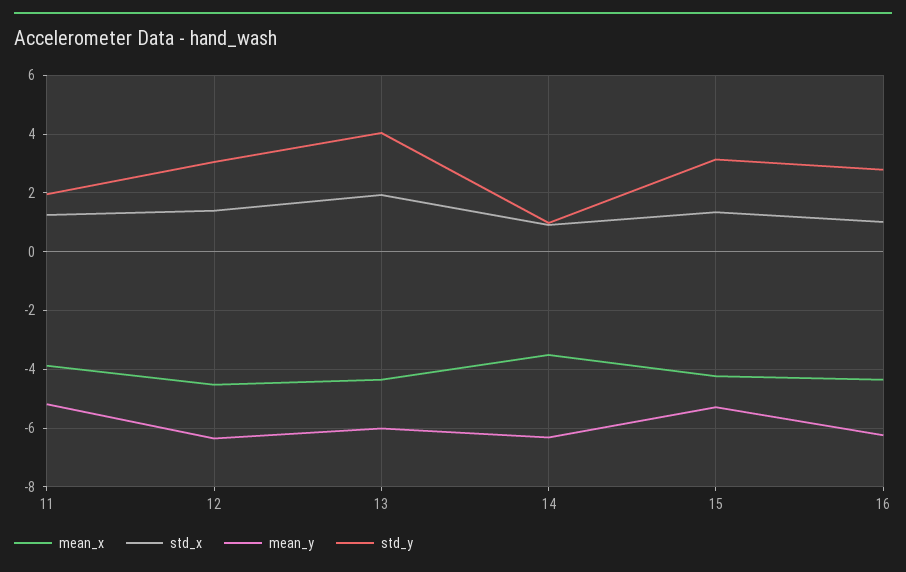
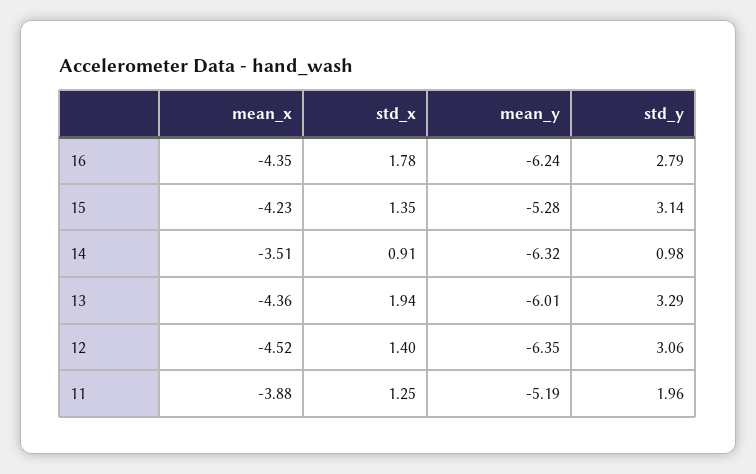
std_y, 13: 4 -> 3.29
std_x, 16: 1 -> 1.78

